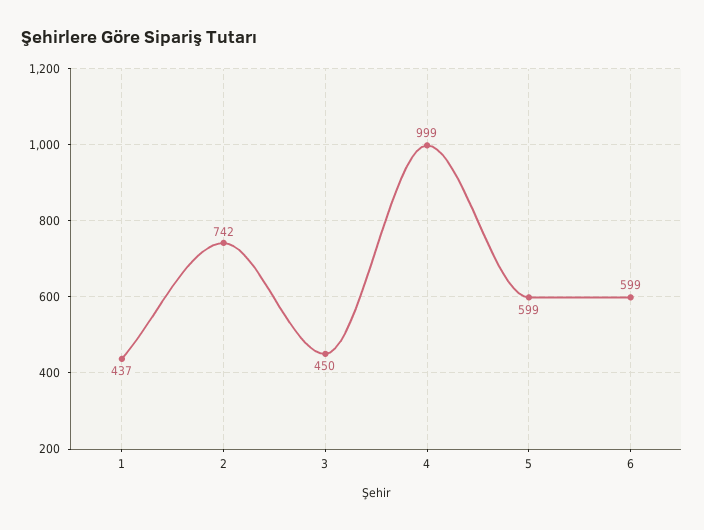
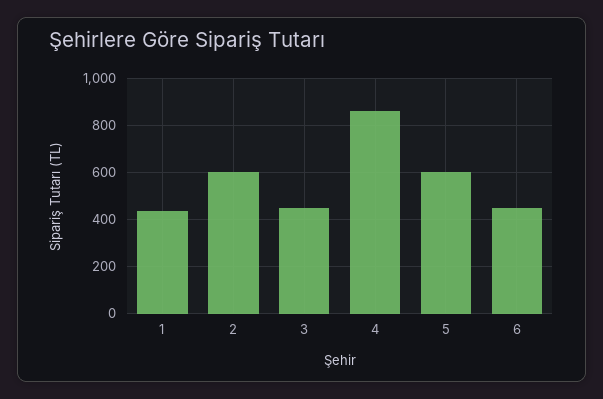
2: 742 -> 600
4: 999 -> 850
6: 599 -> 450

